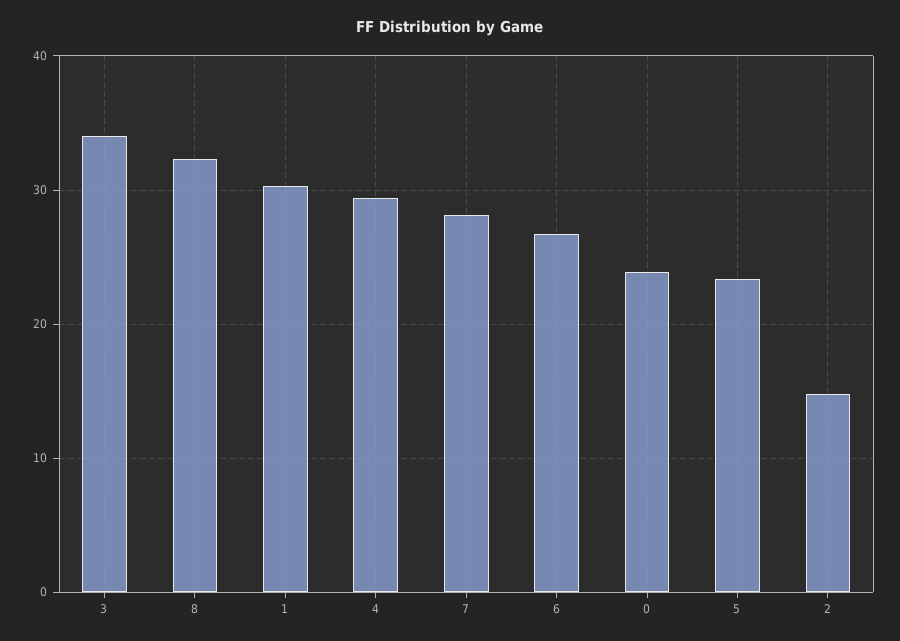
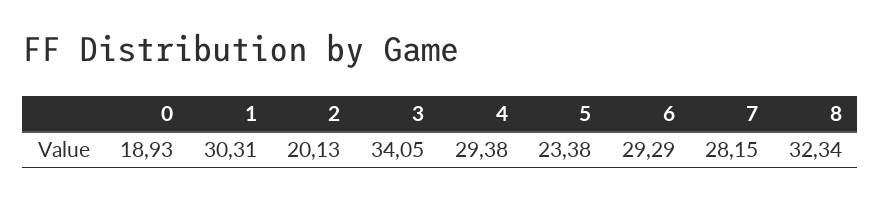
6: 27 -> 29.29
0: 24 -> 18.93
2: 15 -> 20.13

